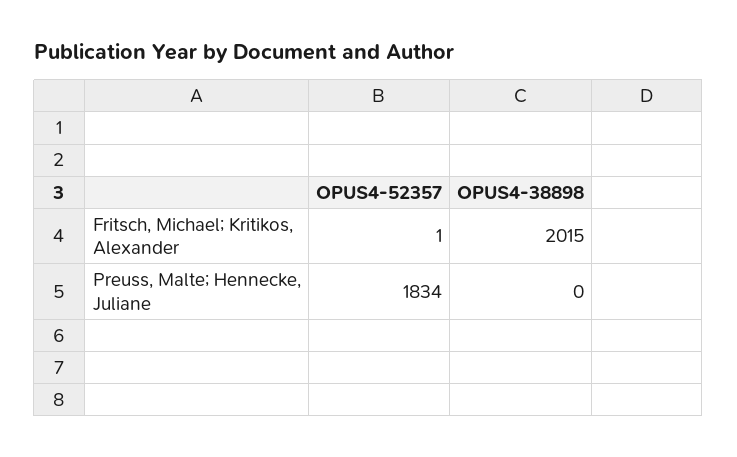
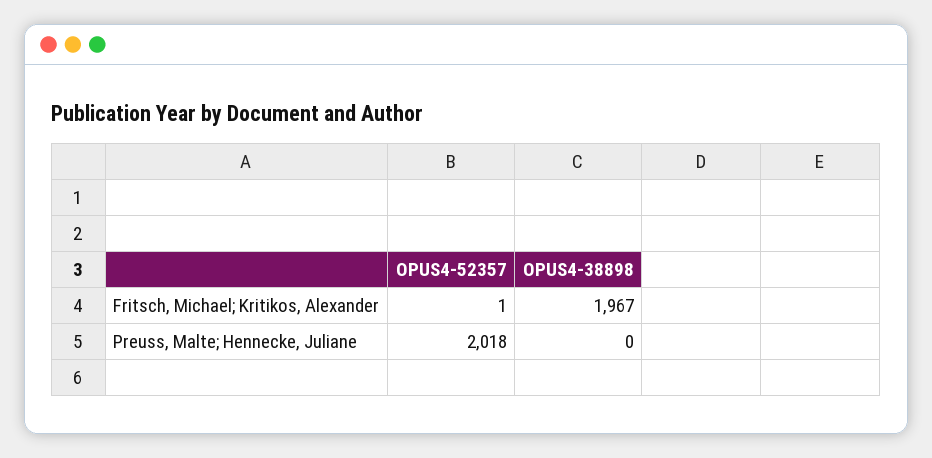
OPUS4-38898, Fritsch, Michael; Kritikos, Alexander: 2015 -> 1967
OPUS4-52357, Preuss, Malte; Hennecke, Juliane: 1834 -> 2018

